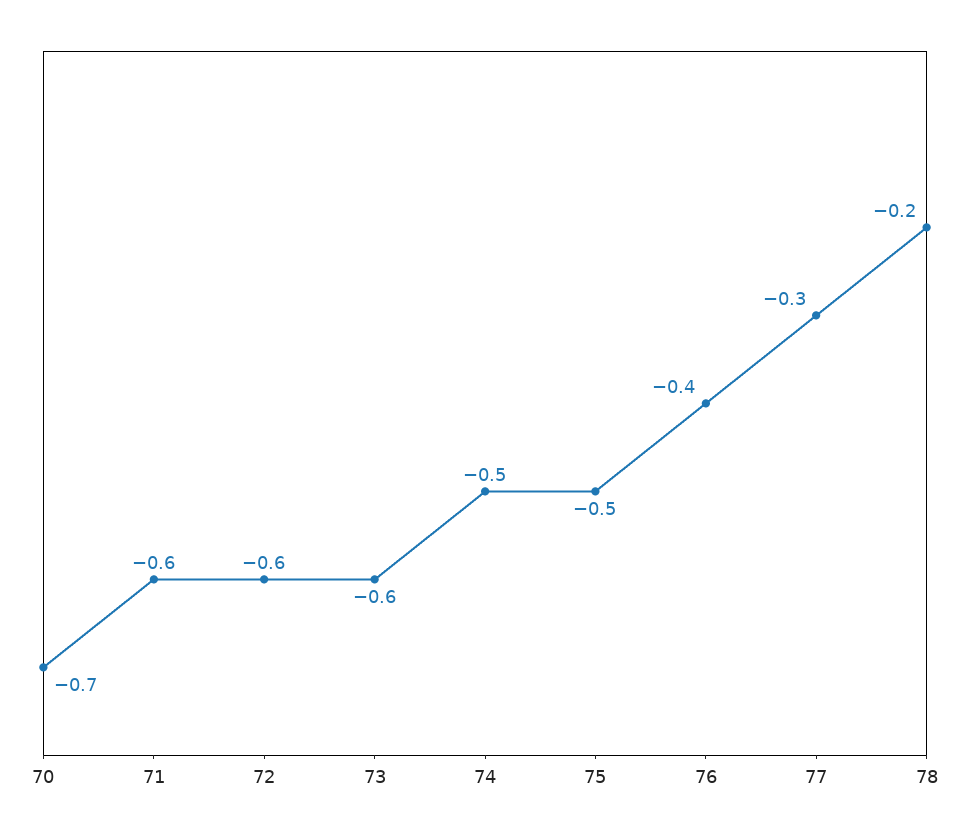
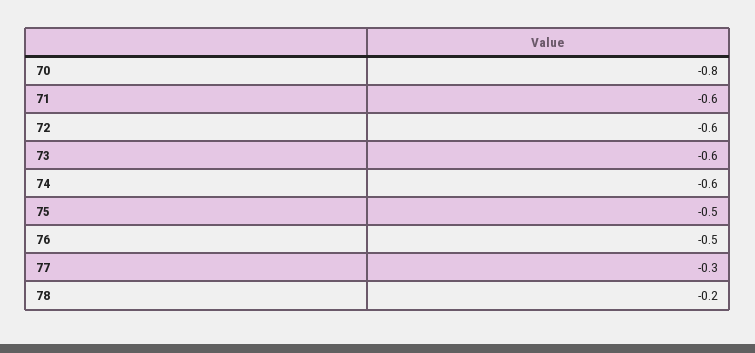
70: -0.7 -> -0.8
74: -0.5 -> -0.6
76: -0.4 -> -0.5

